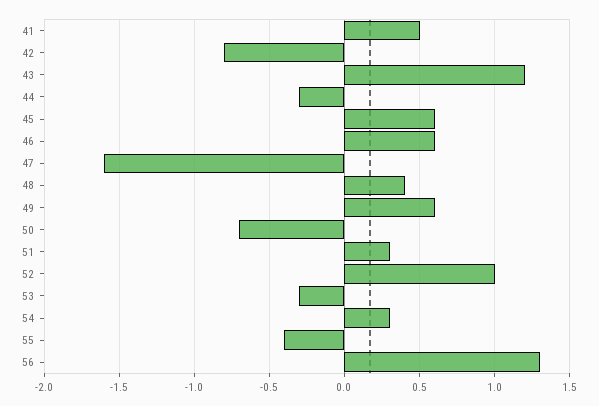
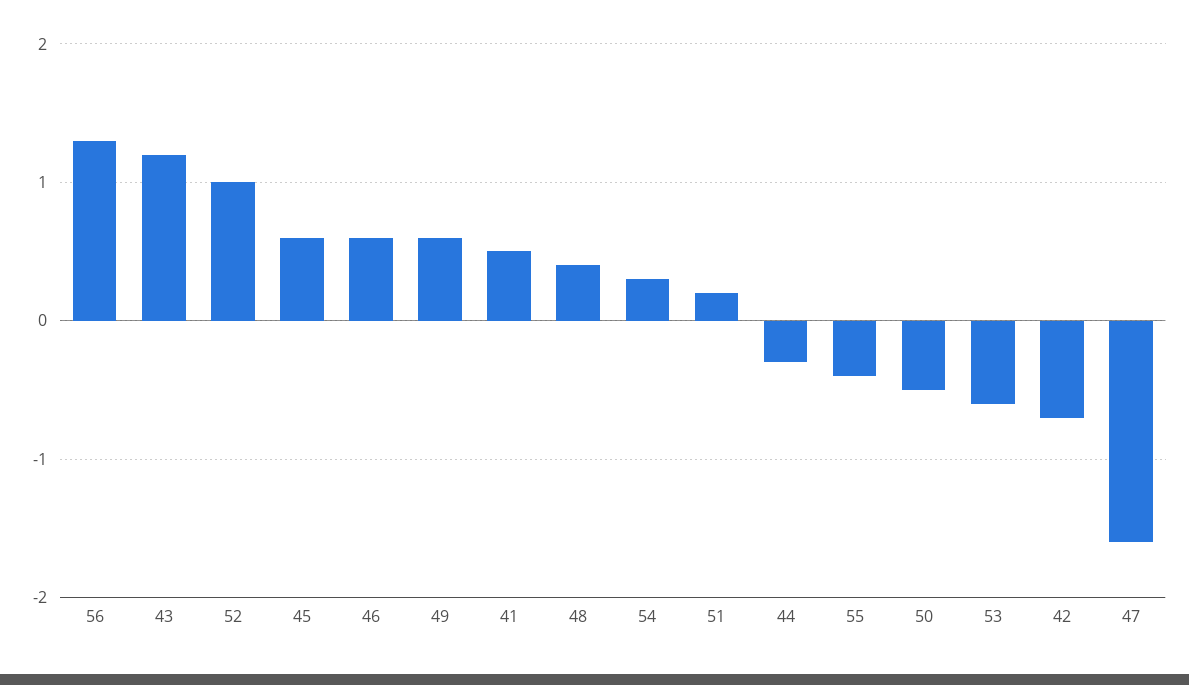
42: -0.8 -> -0.7
50: -0.7 -> -0.5
51: 0.3 -> 0.2
53: -0.3 -> -0.6

